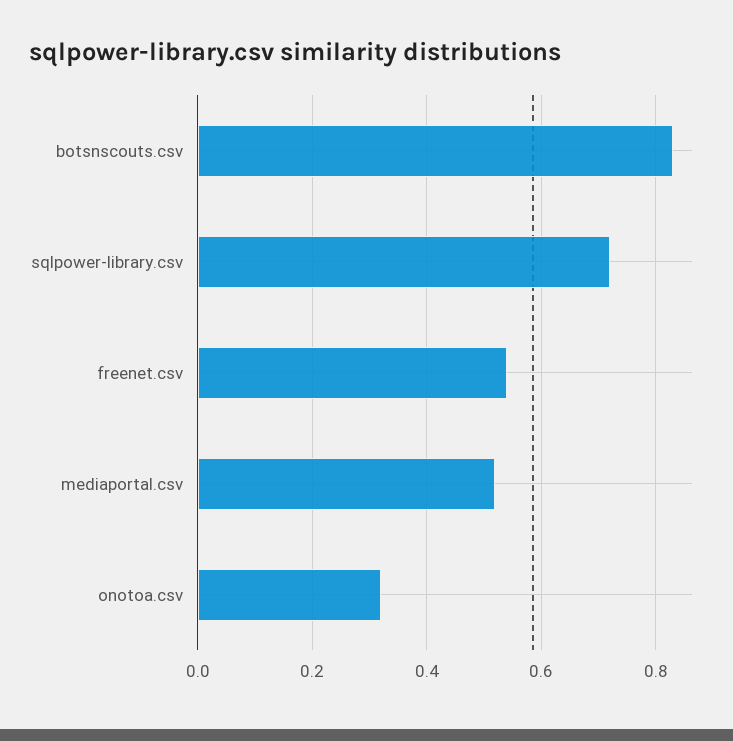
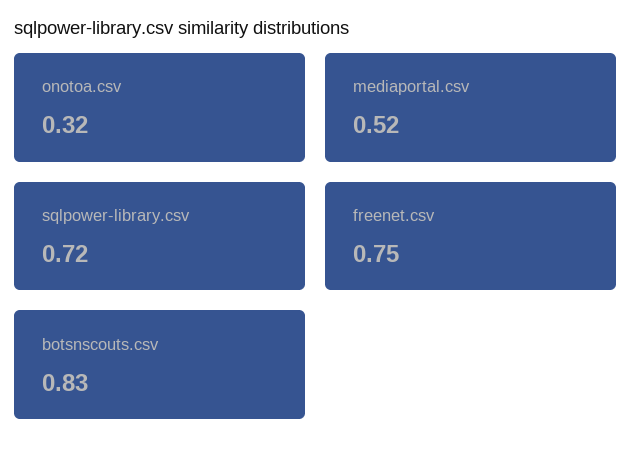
freenet.csv: 0.55 -> 0.75

